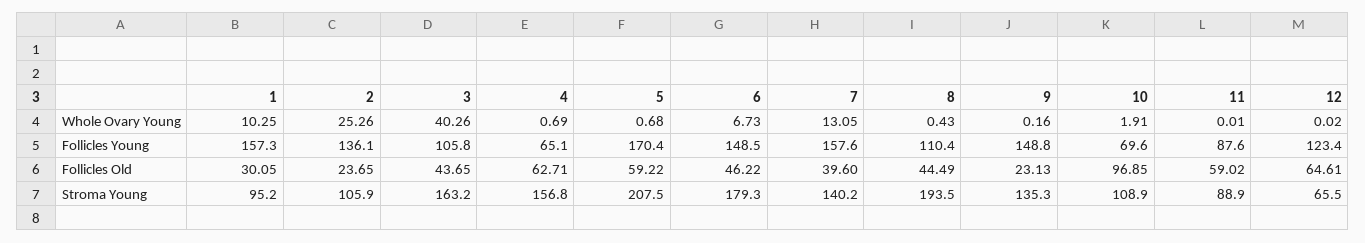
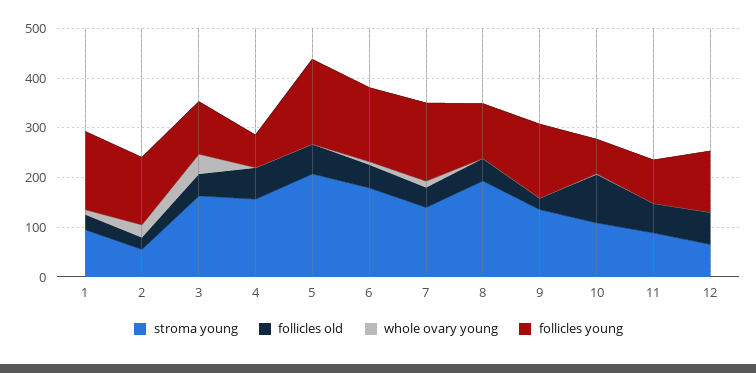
Stroma Young, 2: 105.9 -> 60

